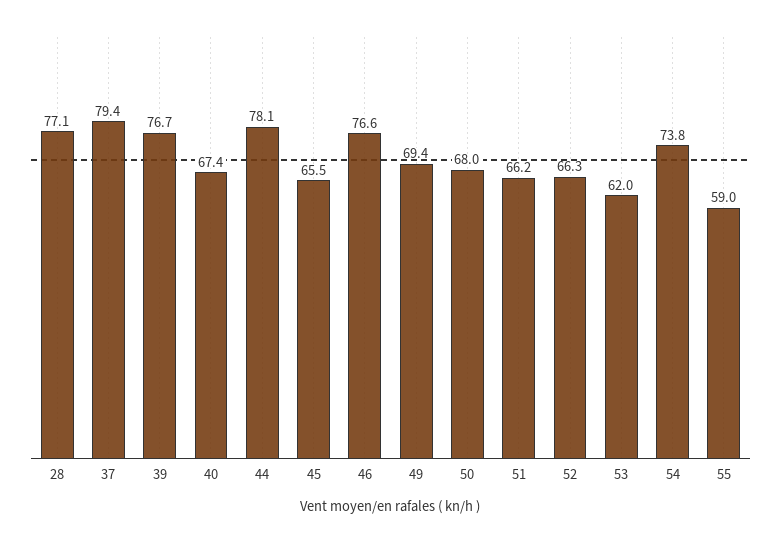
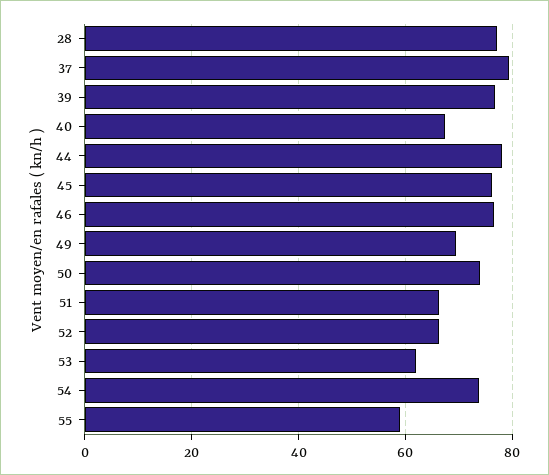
45: 65.5 -> 76
50: 68 -> 74

